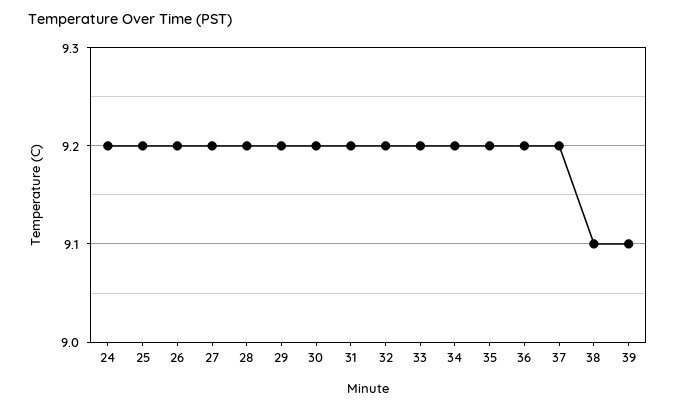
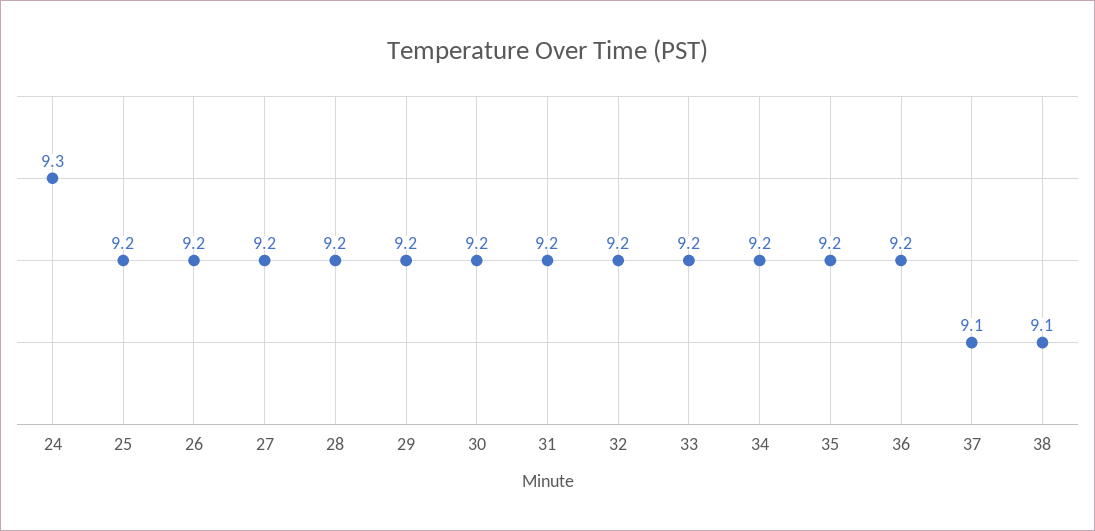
24: 9.2 -> 9.3
37: 9.2 -> 9.1
39: 9.1 -> none

